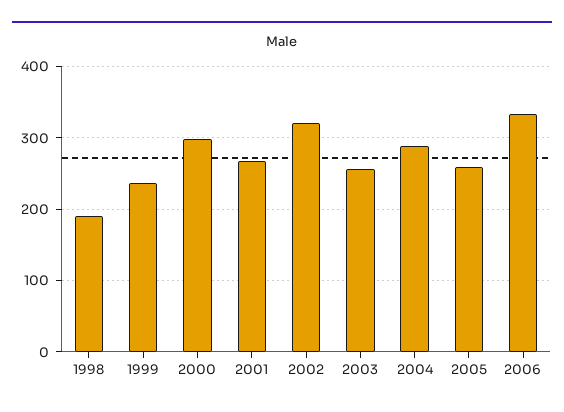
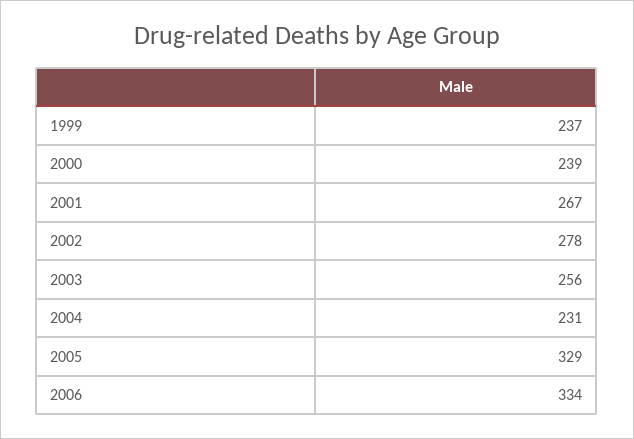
1998: 190 -> none
2000: 300 -> 239
2002: 320 -> 278
2004: 290 -> 231
2005: 260 -> 329

